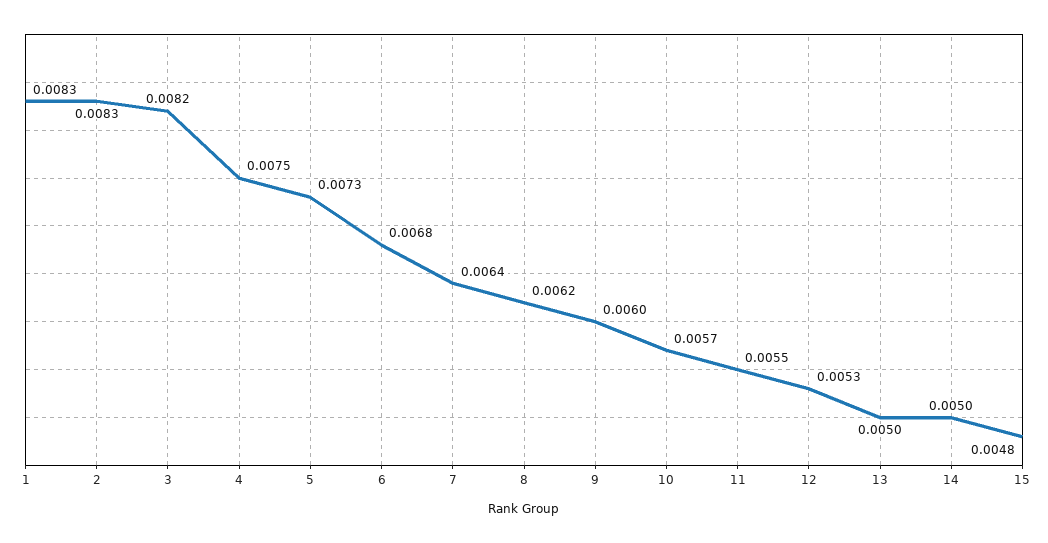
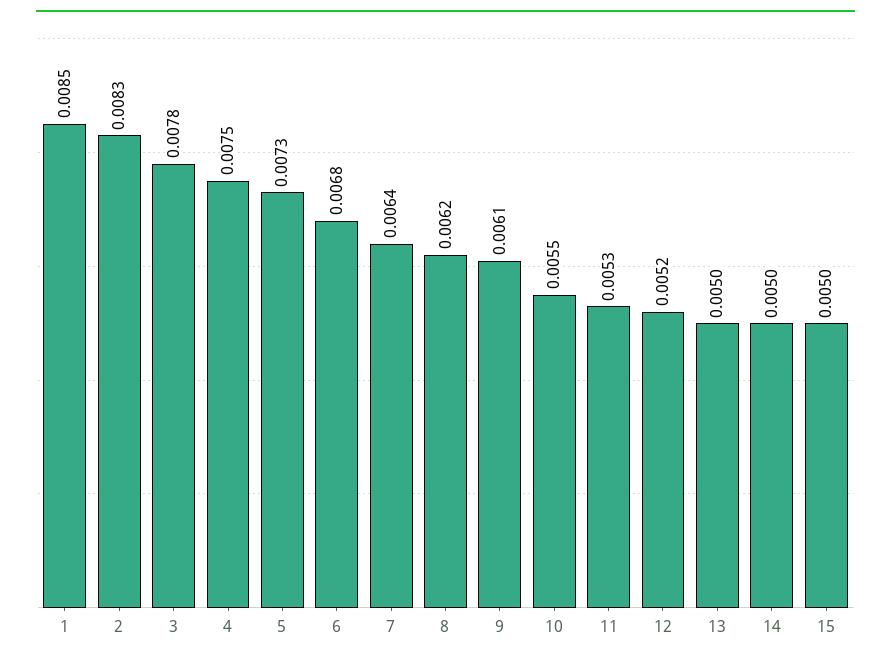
1: 0.0083 -> 0.0085
3: 0.0082 -> 0.0078
9: 0.006 -> 0.0061
10: 0.0057 -> 0.0055
11: 0.0055 -> 0.0053
12: 0.0053 -> 0.0052
15: 0.0048 -> 0.005

